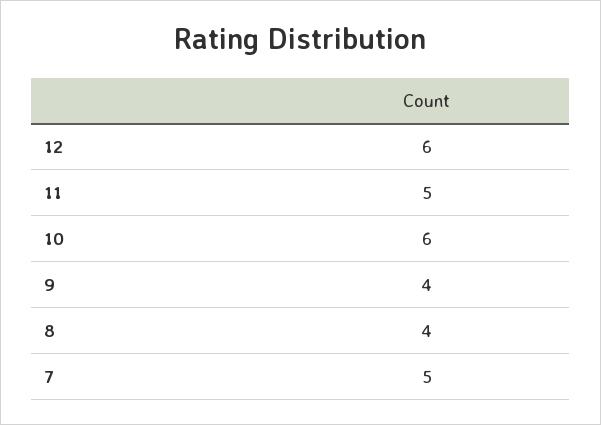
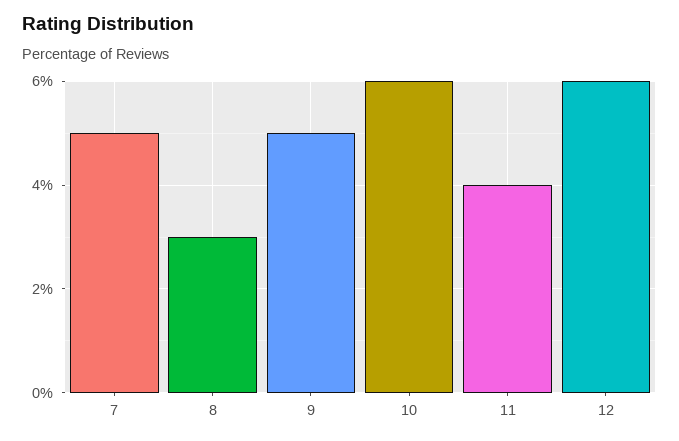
11: 5 -> 4
9: 4 -> 5
8: 4 -> 3

